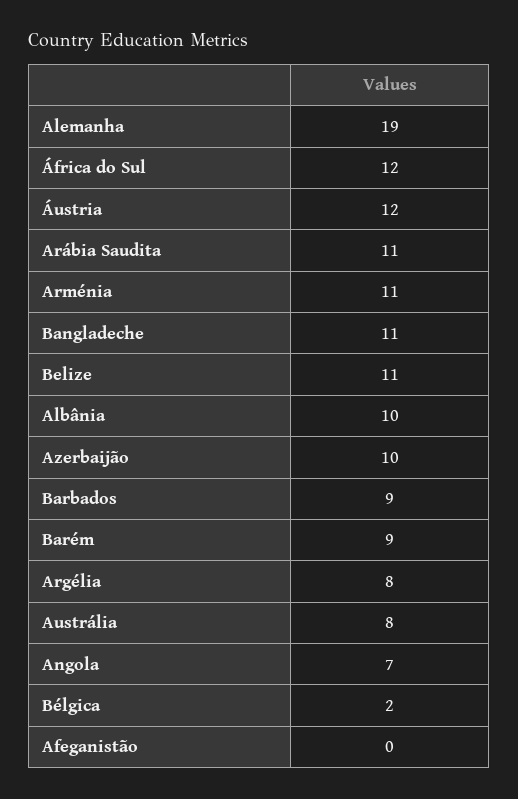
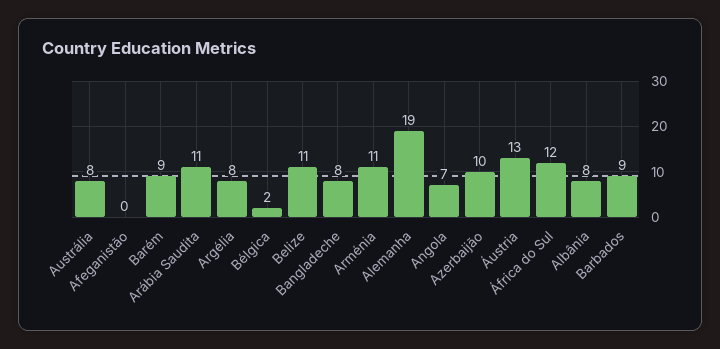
Áustria: 12 -> 13
Bangladeche: 11 -> 8
Albânia: 10 -> 8

